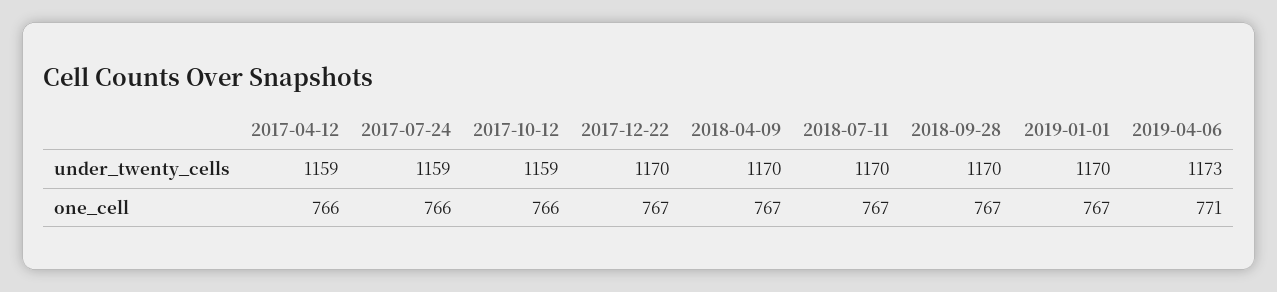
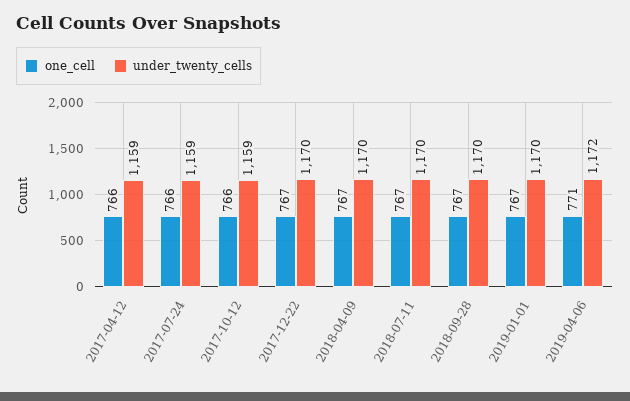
under_twenty_cells, 2019-04-06: 1173 -> 1172

